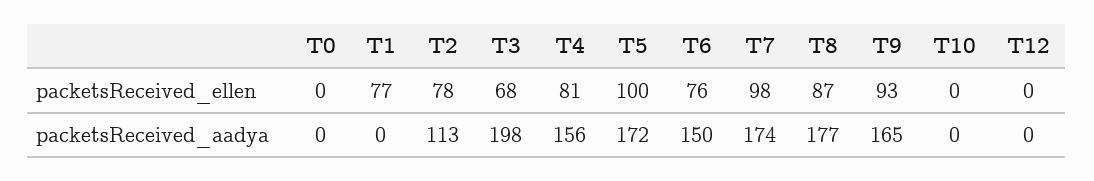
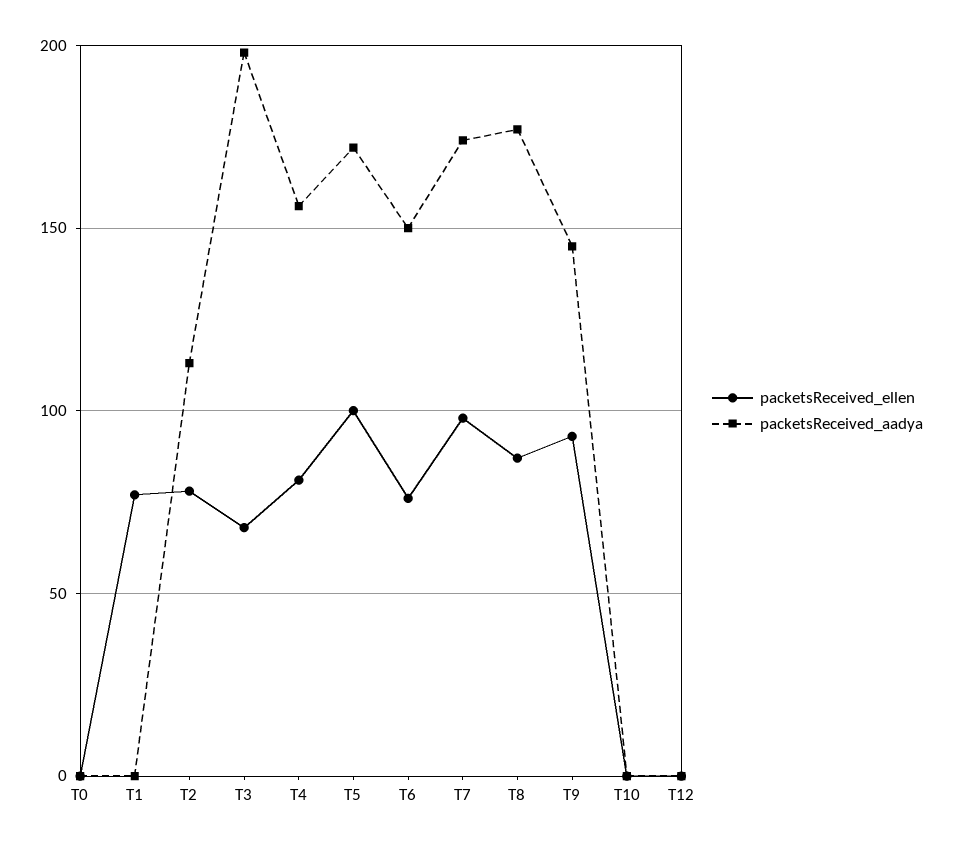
packetsReceived_aadya, T9: 165 -> 145

